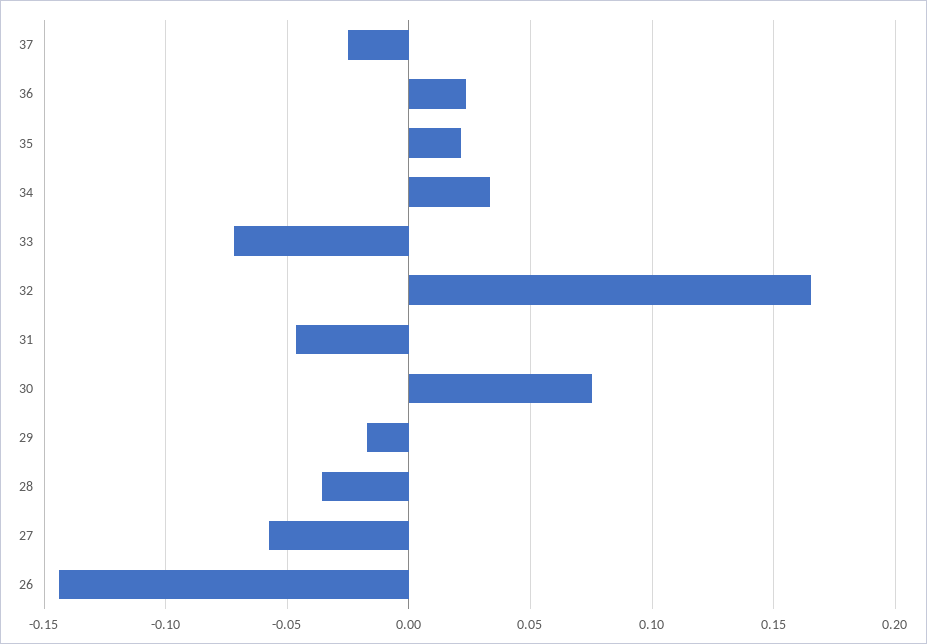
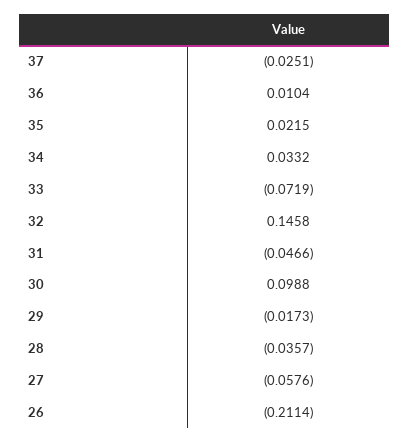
36: 0.025 -> 0.0104
32: 0.165 -> 0.1458
30: 0.075 -> 0.0988
26: -0.145 -> -0.2114

